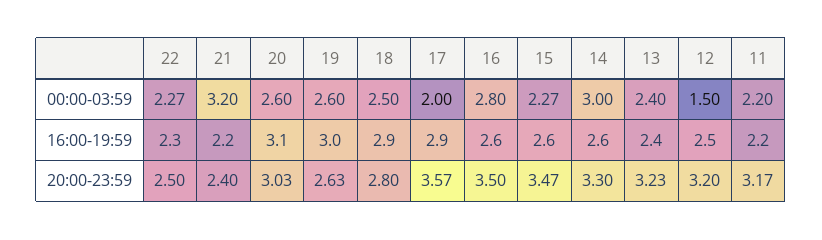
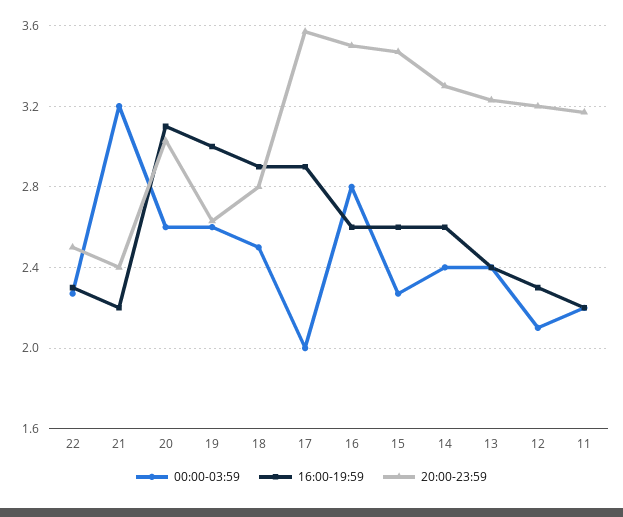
00:00-03:59, 14: 3 -> 2.4
00:00-03:59, 12: 1.5 -> 2.1
16:00-19:59, 12: 2.5 -> 2.3

